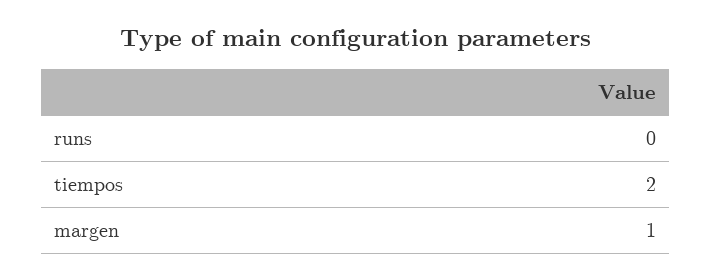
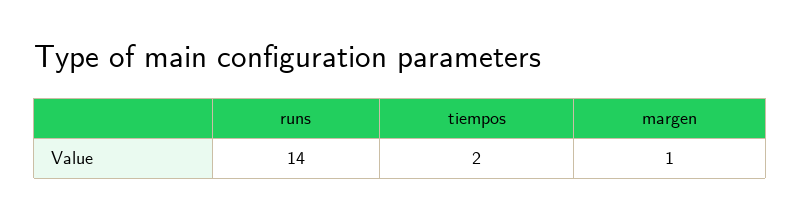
runs: 0 -> 14

